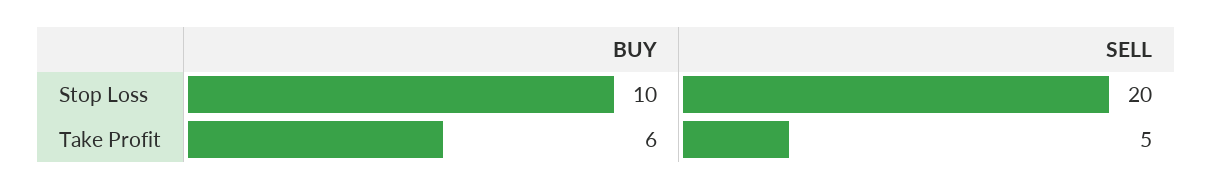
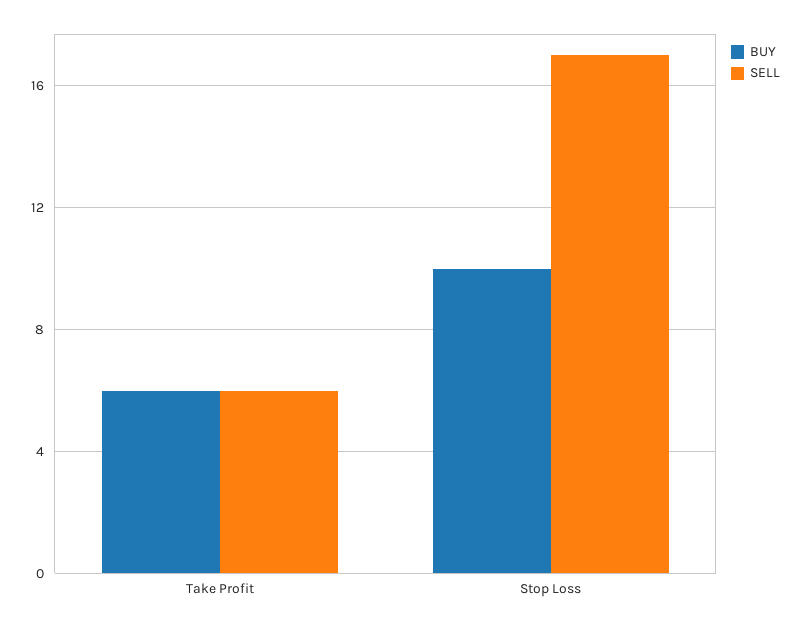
SELL, Stop Loss: 20 -> 17
SELL, Take Profit: 5 -> 6

